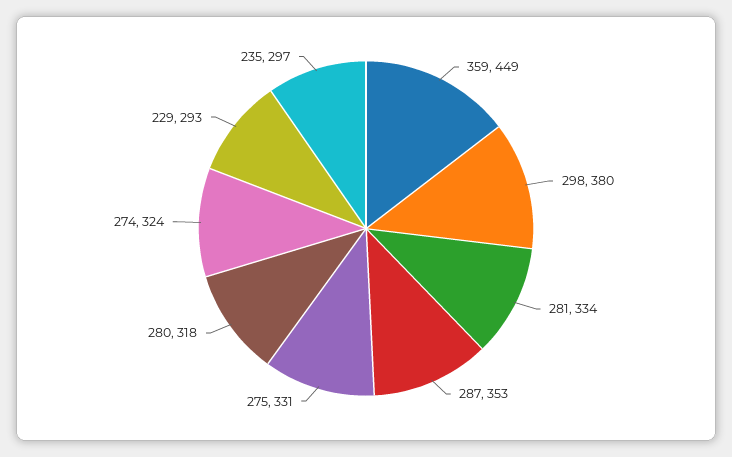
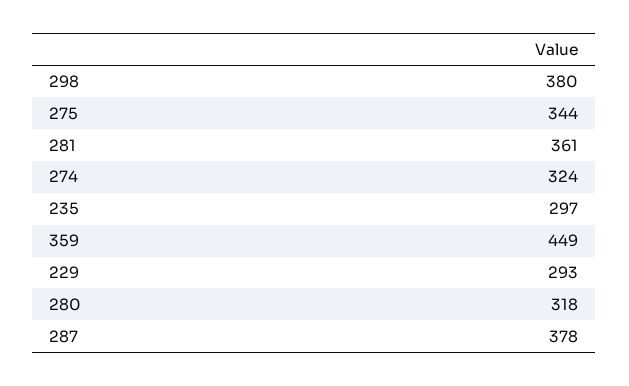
281: 334 -> 361
287: 353 -> 378
275: 331 -> 344

